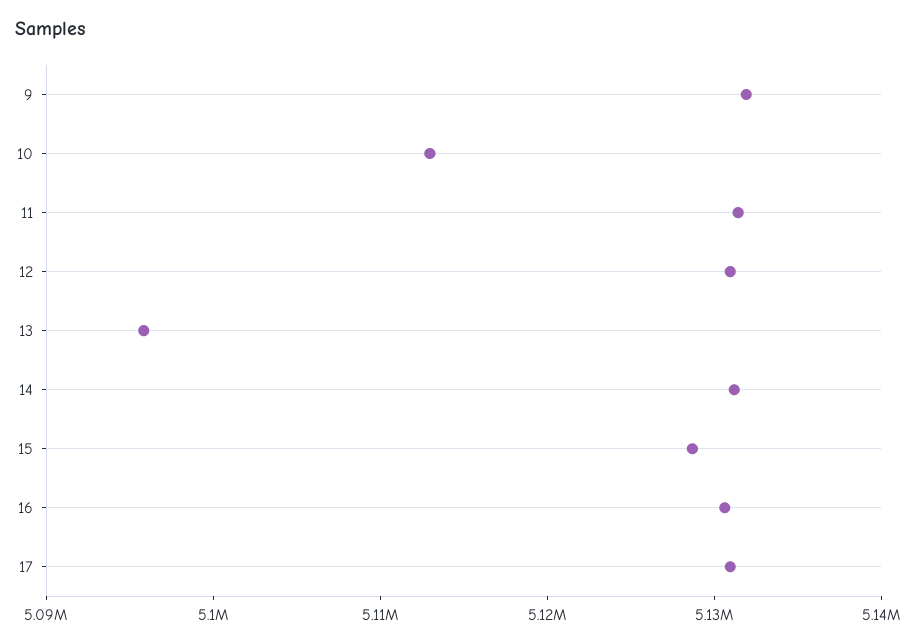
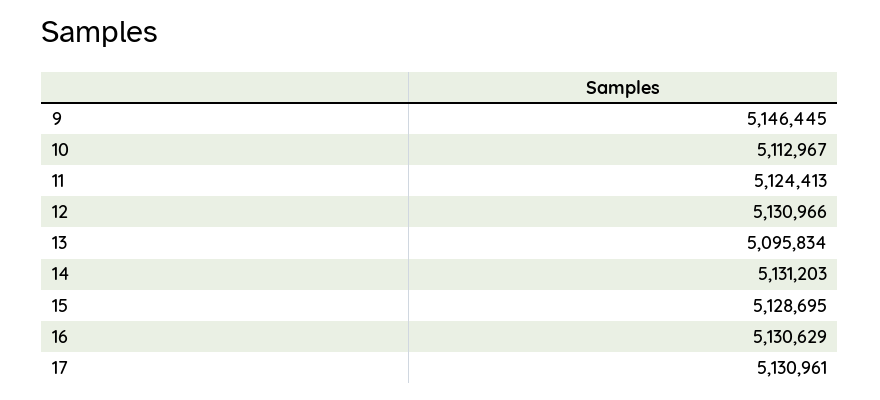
9: 5132000 -> 5146445
11: 5132000 -> 5124413

